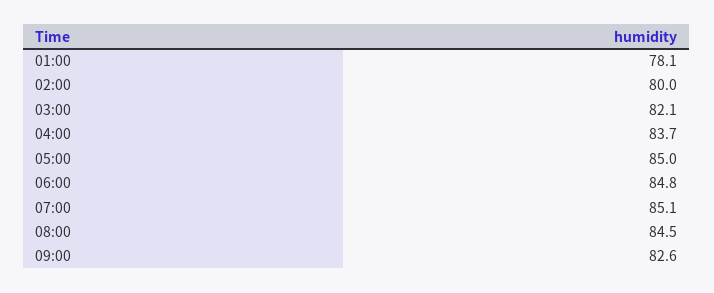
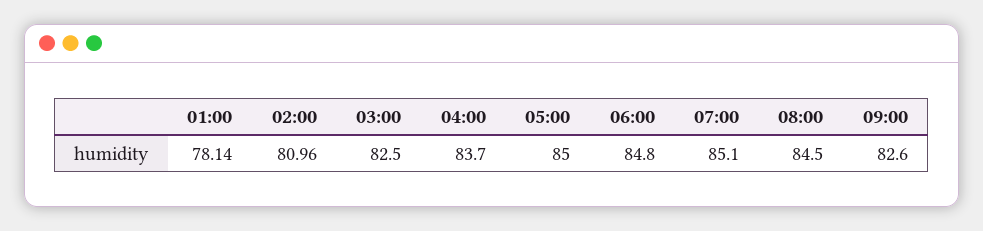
02:00: 80 -> 80.96
03:00: 82.1 -> 82.5

